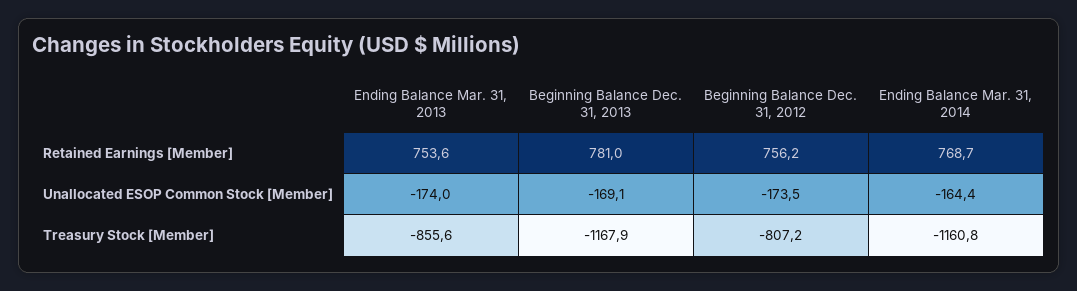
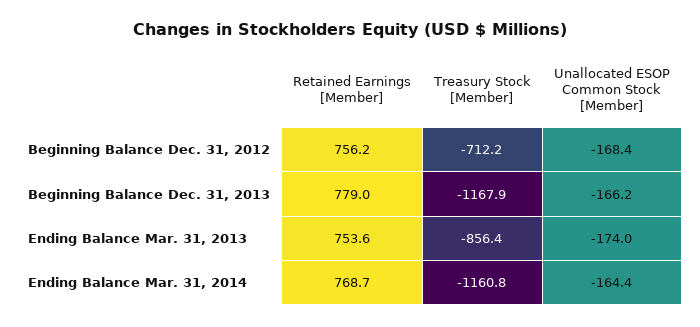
Beginning Balance Dec. 31, 2013, Retained Earnings [Member]: 781 -> 779
Beginning Balance Dec. 31, 2013, Unallocated ESOP Common Stock [Member]: -169.1 -> -166.2
Beginning Balance Dec. 31, 2012, Unallocated ESOP Common Stock [Member]: -173.5 -> -168.4
Ending Balance Mar. 31, 2013, Treasury Stock [Member]: -855.6 -> -856.4
Beginning Balance Dec. 31, 2012, Treasury Stock [Member]: -807.2 -> -712.2

